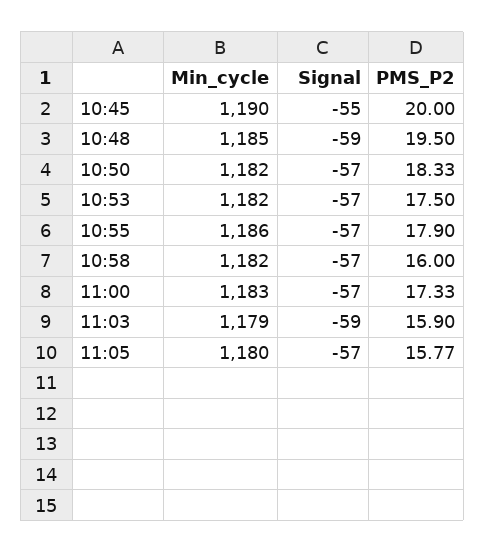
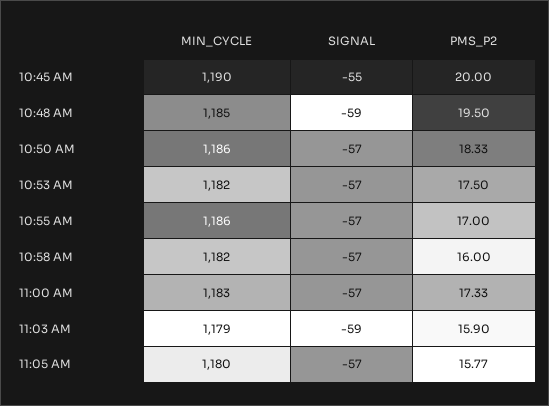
Min_cycle, 10:50: 1182 -> 1186
PMS_P2, 10:55: 17.9 -> 17

